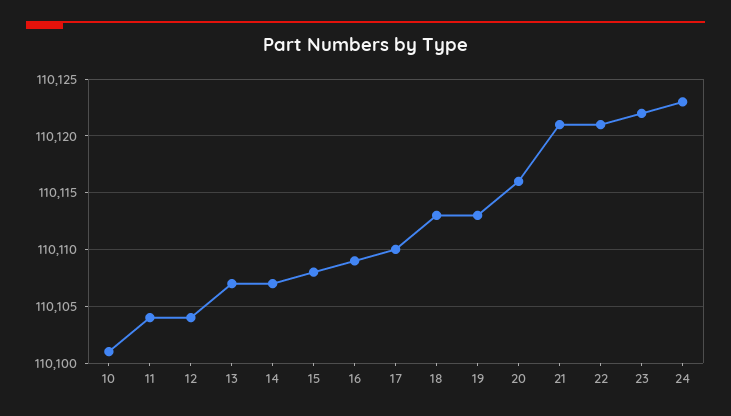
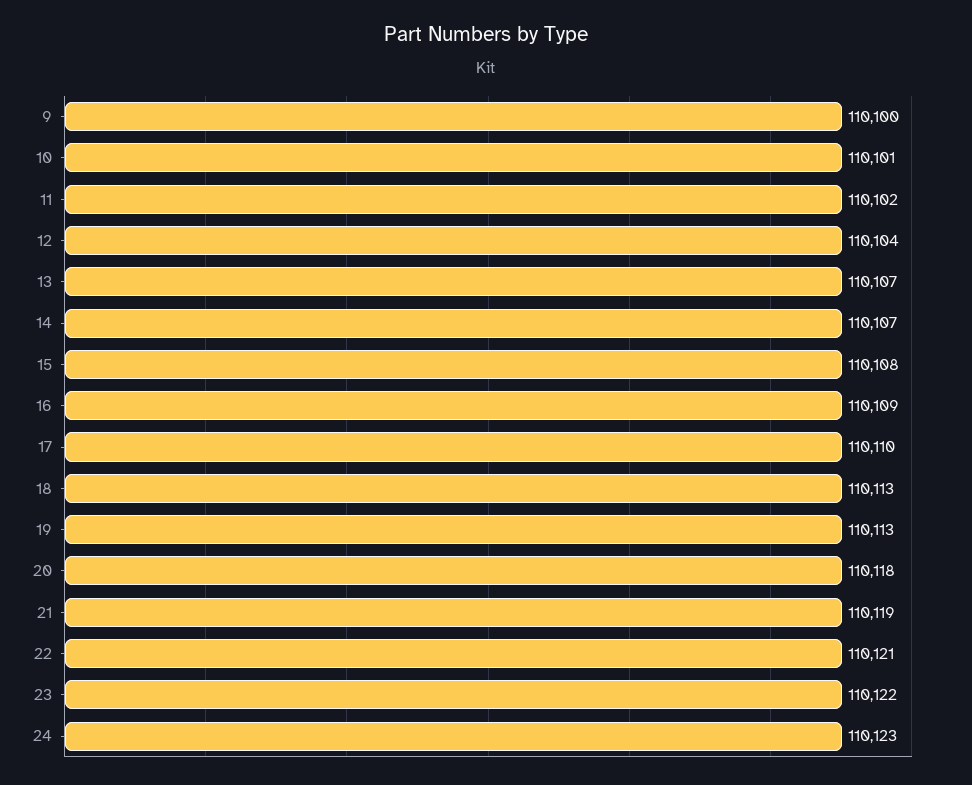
11: 110104 -> 110102
20: 110116 -> 110118
21: 110121 -> 110119
9: none -> 110100

